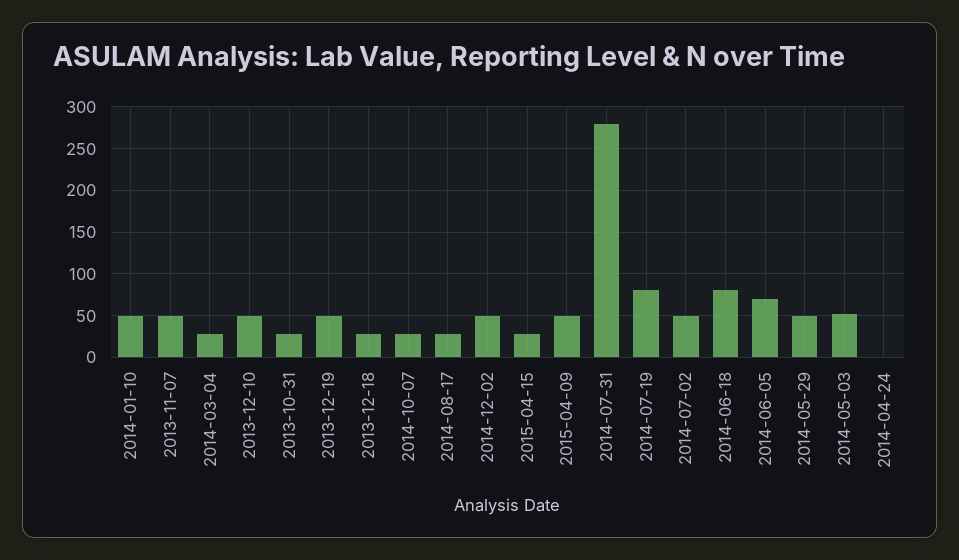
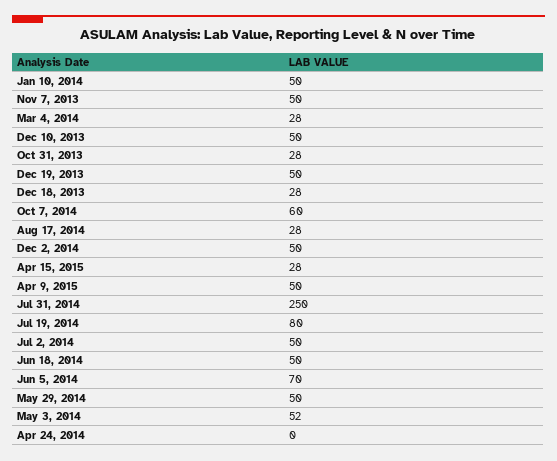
2014-10-07: 30 -> 60
2014-07-31: 280 -> 250
2014-06-18: 80 -> 50

